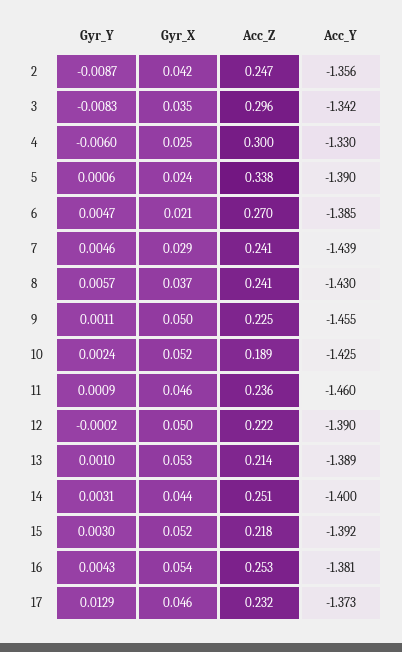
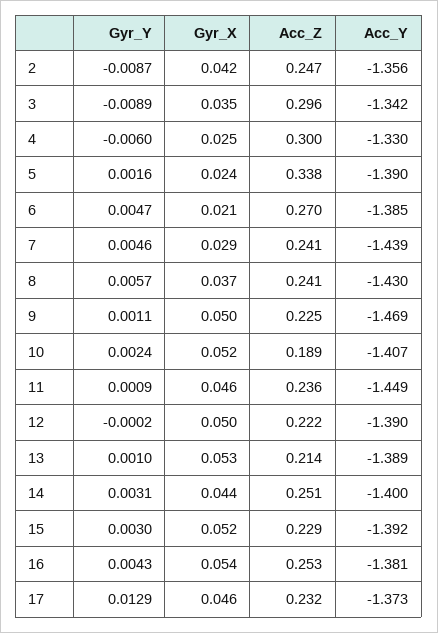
Gyr_Y, 3: -0.0083 -> -0.0089
Gyr_Y, 5: 0.0006 -> 0.0016
Acc_Y, 9: -1.455 -> -1.469
Acc_Y, 10: -1.425 -> -1.407
Acc_Y, 11: -1.46 -> -1.449
Acc_Z, 15: 0.218 -> 0.229

